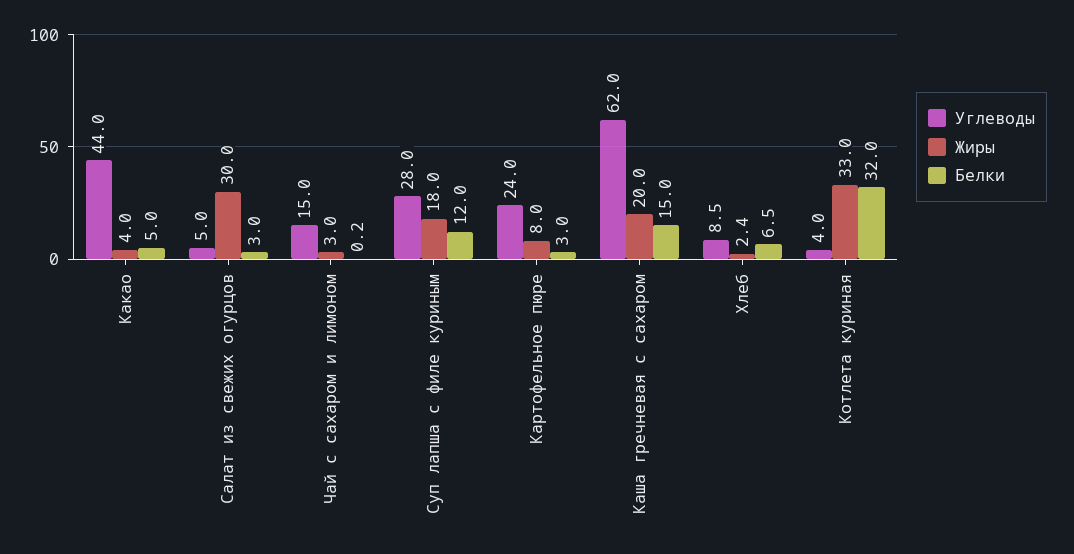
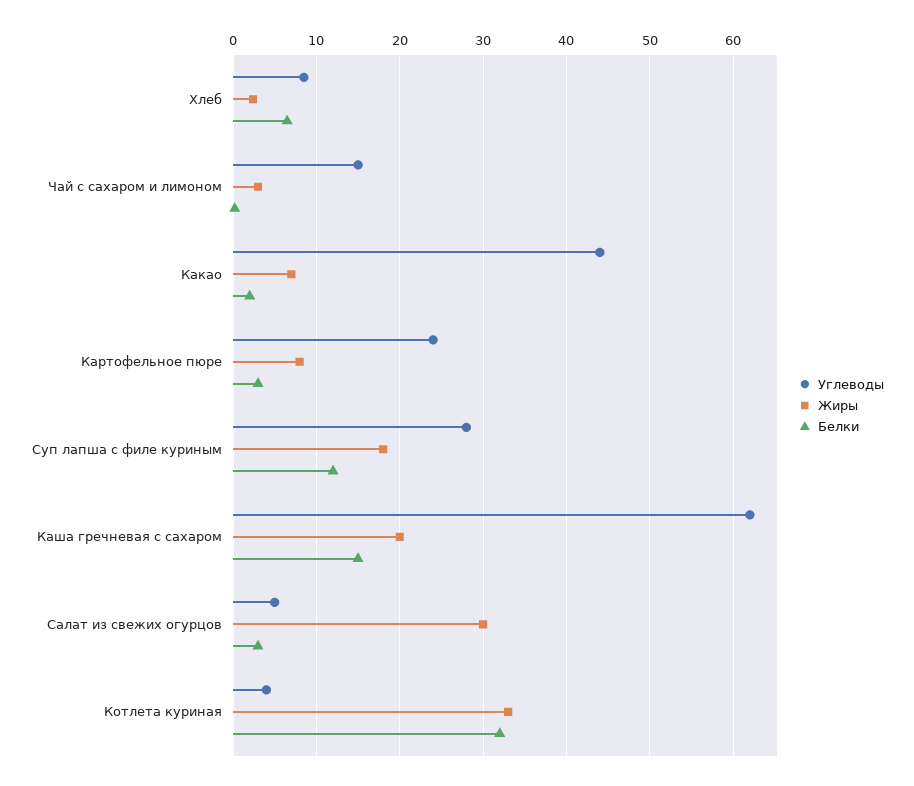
Жиры, Какао: 4 -> 7
Белки, Какао: 5 -> 2

